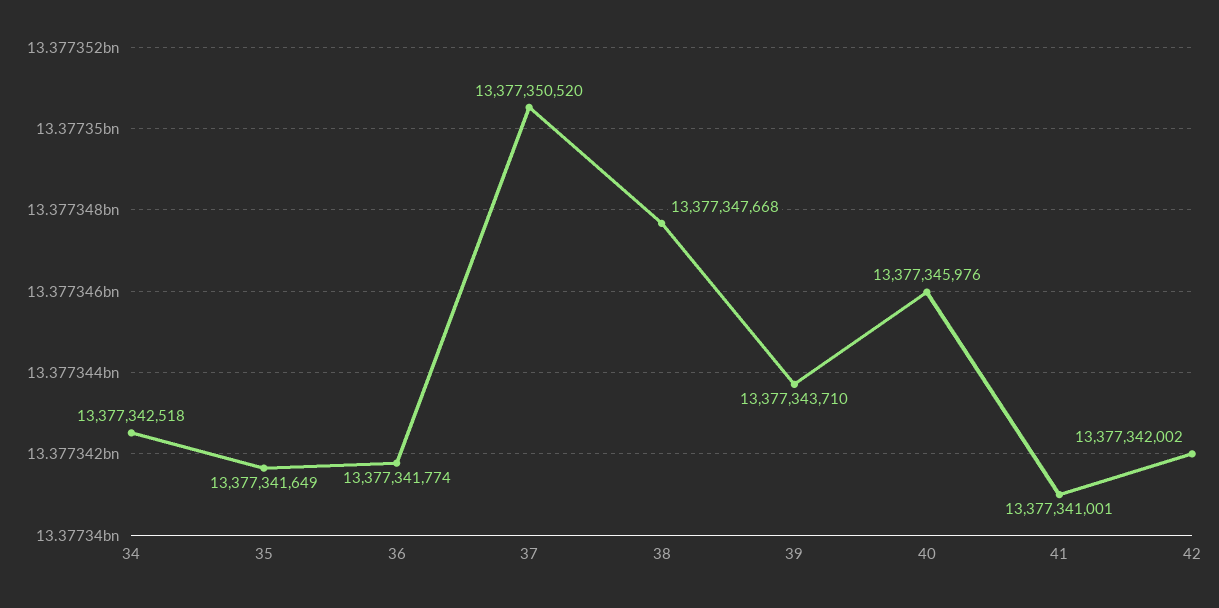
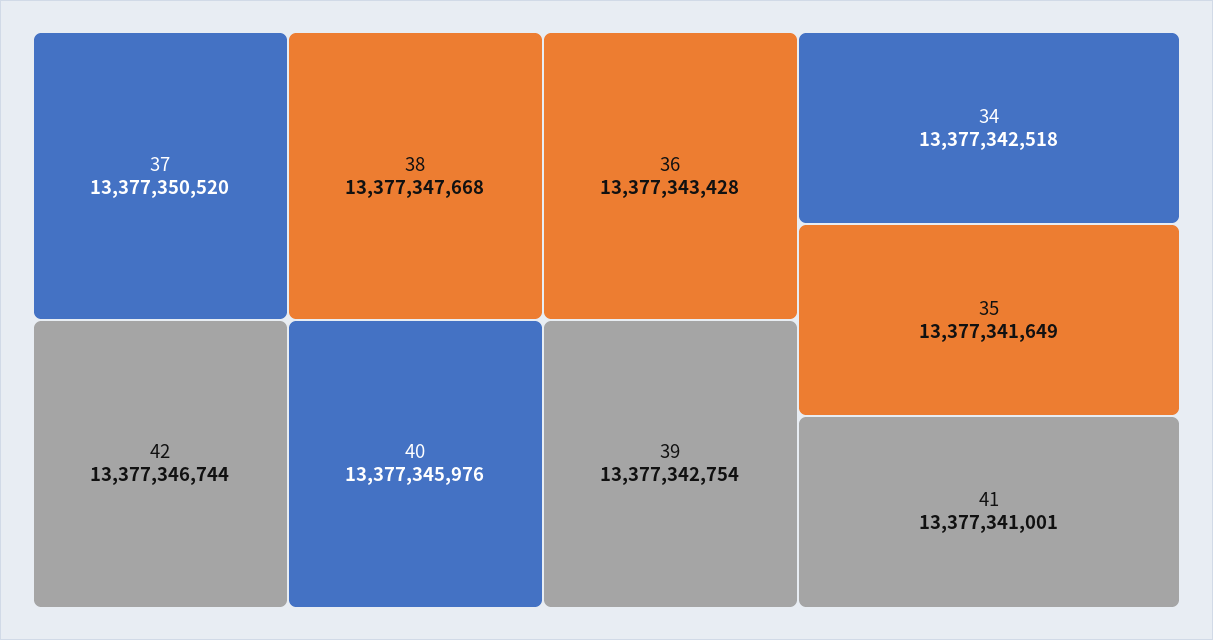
36: 13377341774 -> 13377343428
39: 13377343710 -> 13377342754
42: 13377342002 -> 13377346744

